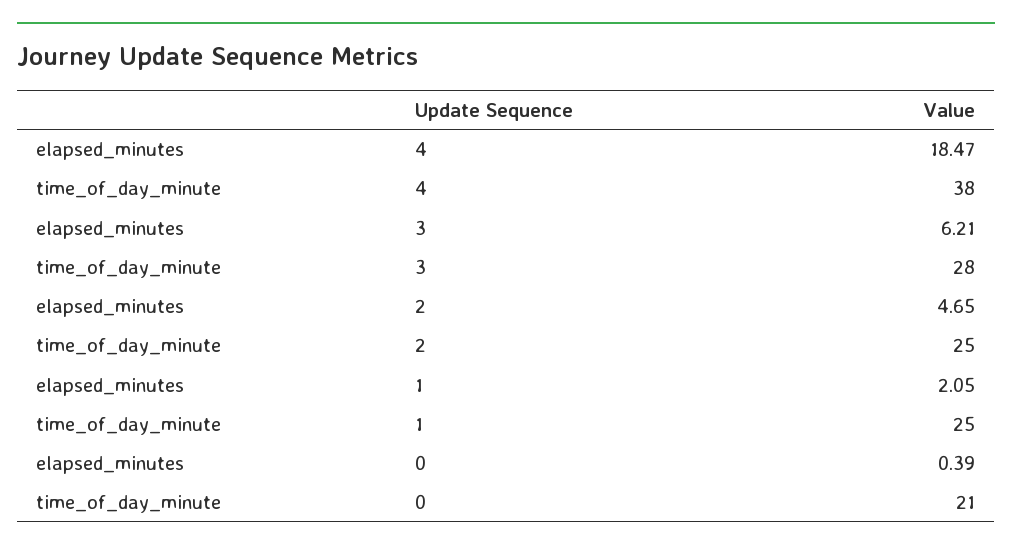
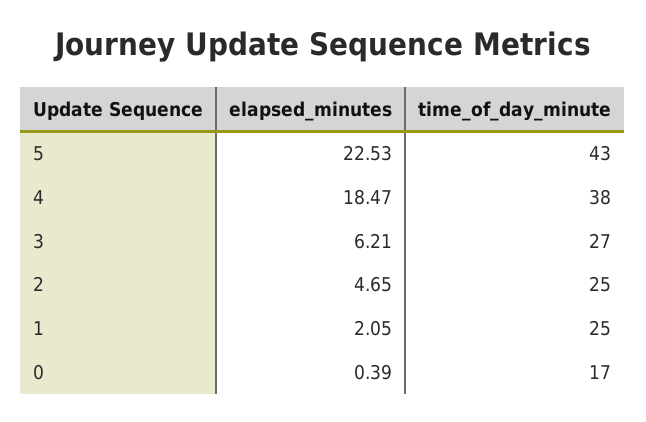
time_of_day_minute, 3: 28 -> 27
time_of_day_minute, 0: 21 -> 17
elapsed_minutes, 5: none -> 22.53
time_of_day_minute, 5: none -> 43

